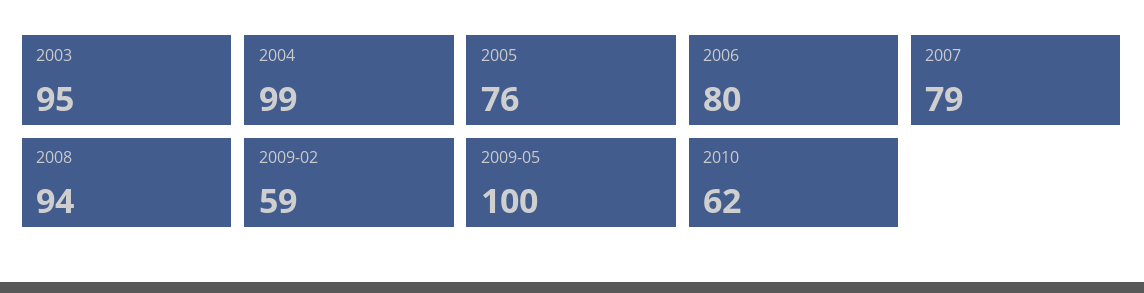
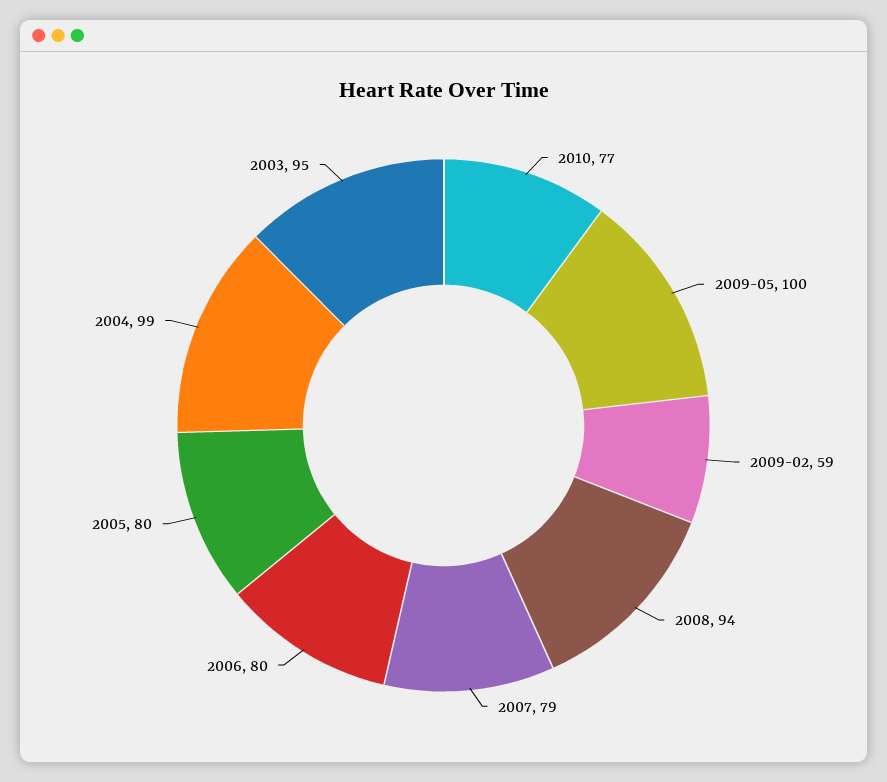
2005: 76 -> 80
2010: 62 -> 77

